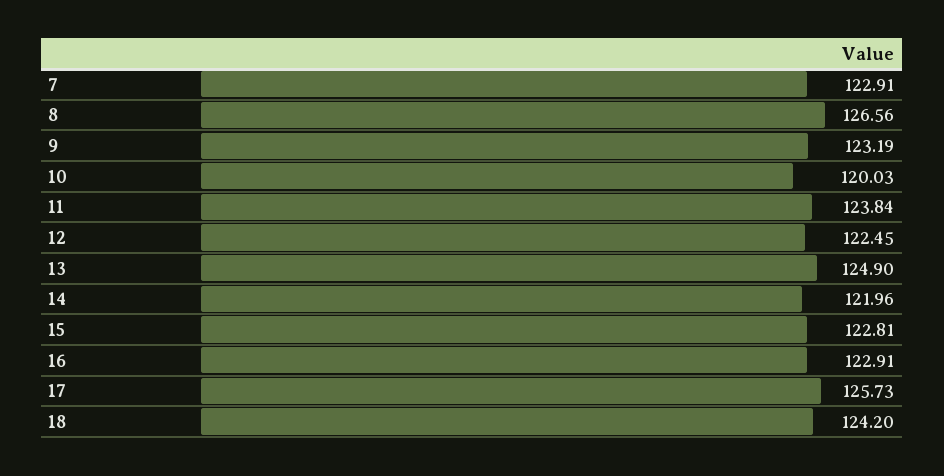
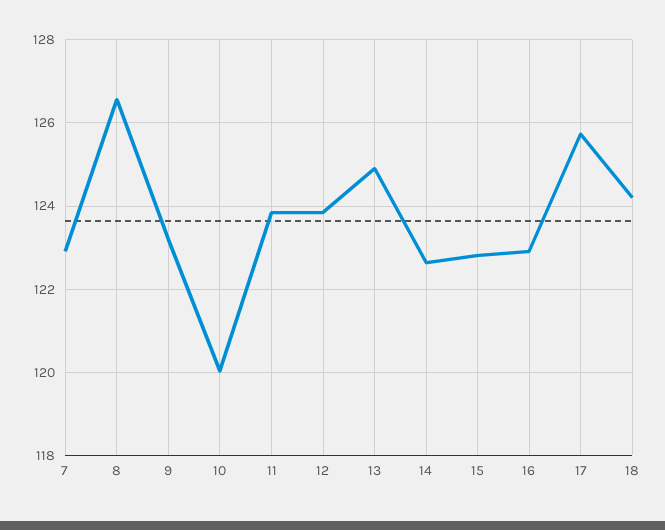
12: 122.45 -> 123.8
14: 121.96 -> 122.6

